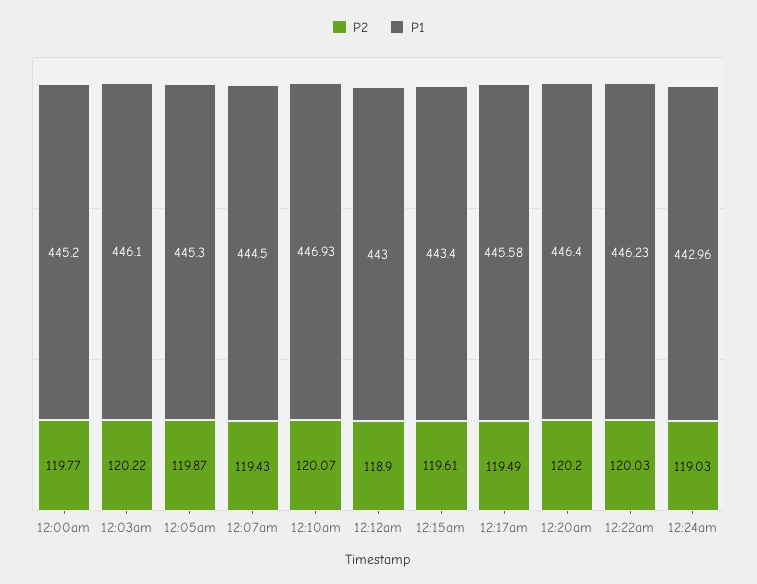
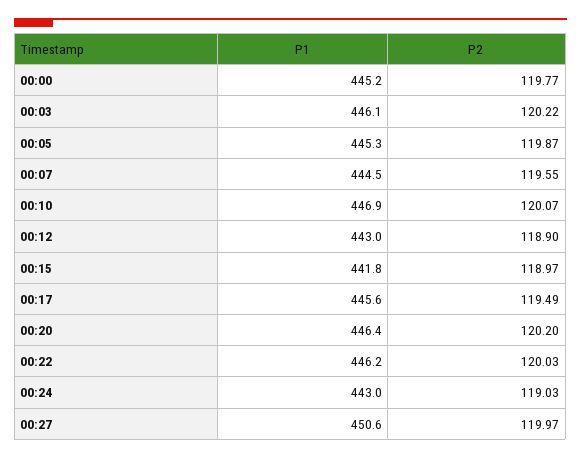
P2, 12:07am: 119.43 -> 119.55
P2, 12:15am: 119.61 -> 118.97
P1, 12:15am: 443.4 -> 441.8
P1, 00:27: none -> 450.6
P2, 00:27: none -> 119.97

